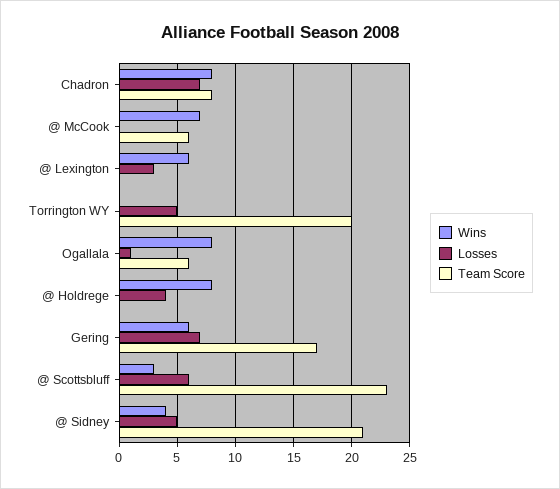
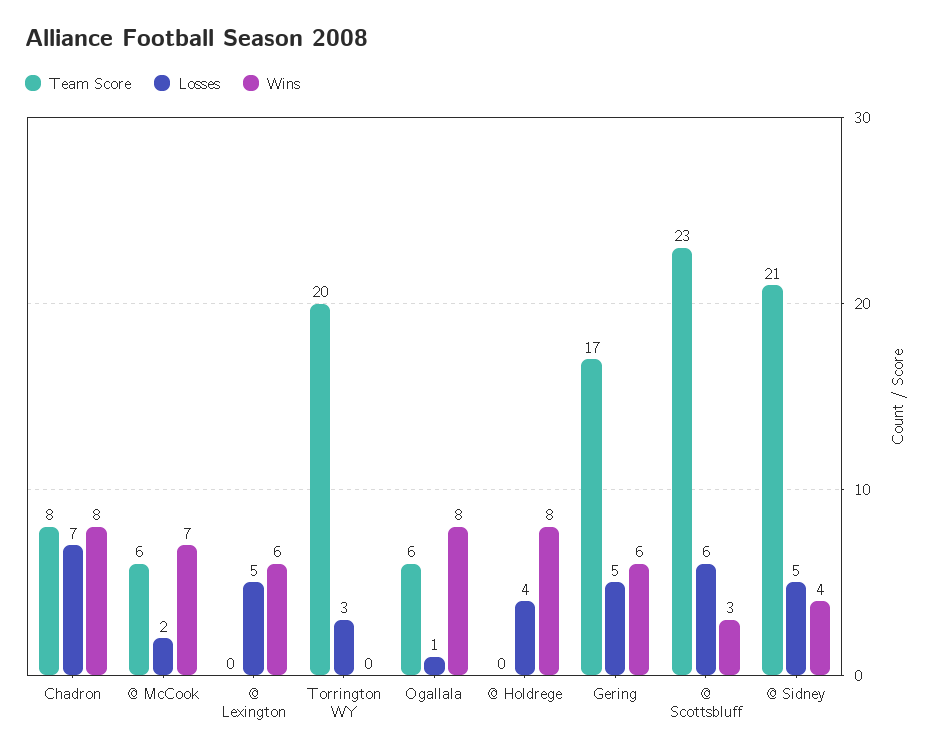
Losses, @ McCook: 0 -> 2
Losses, @ Lexington: 3 -> 5
Losses, Torrington WY: 5 -> 3
Losses, Gering: 7 -> 5

